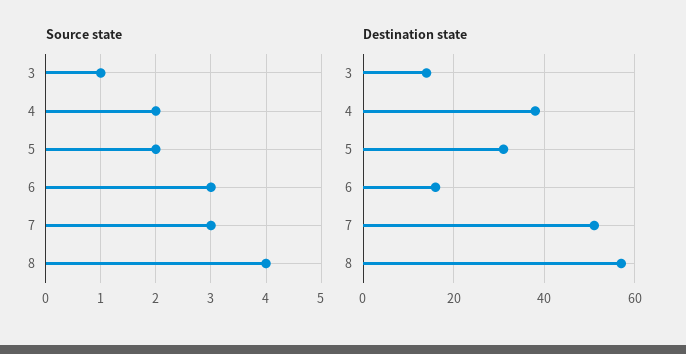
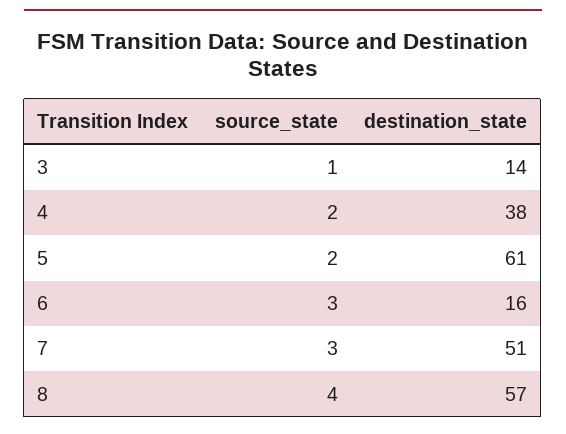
Destination state, 5: 30 -> 61

